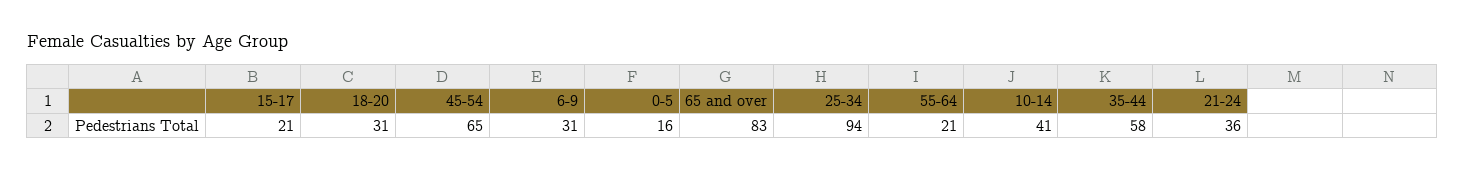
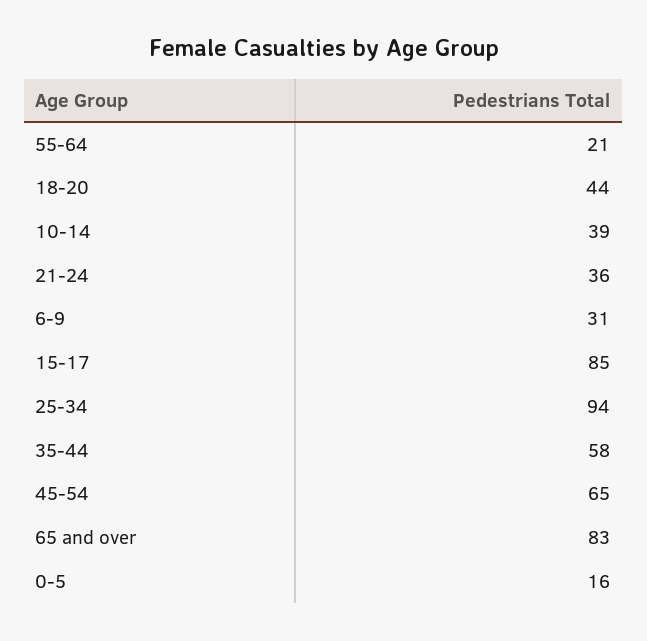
15-17: 21 -> 85
18-20: 31 -> 44
10-14: 41 -> 39

